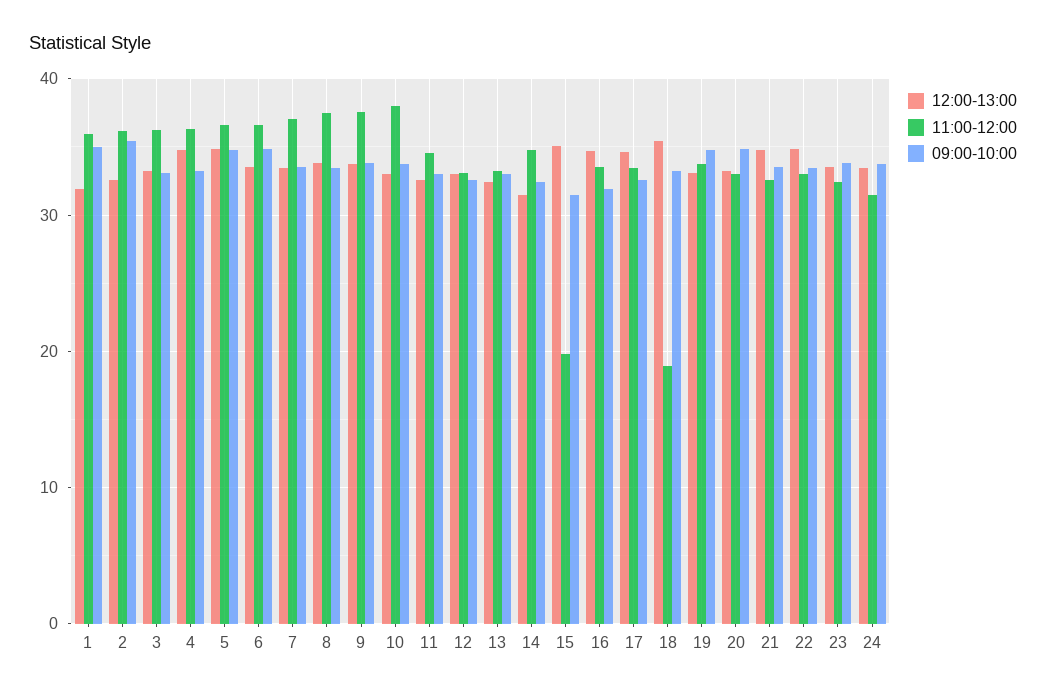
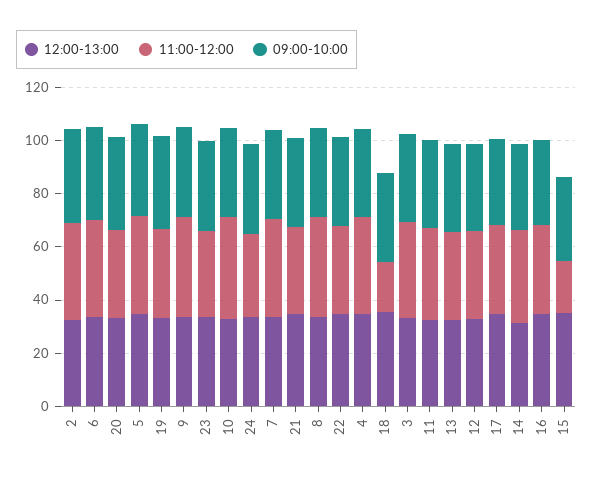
12:00-13:00, 1: 32 -> none
11:00-12:00, 1: 36 -> none
09:00-10:00, 1: 35 -> none

